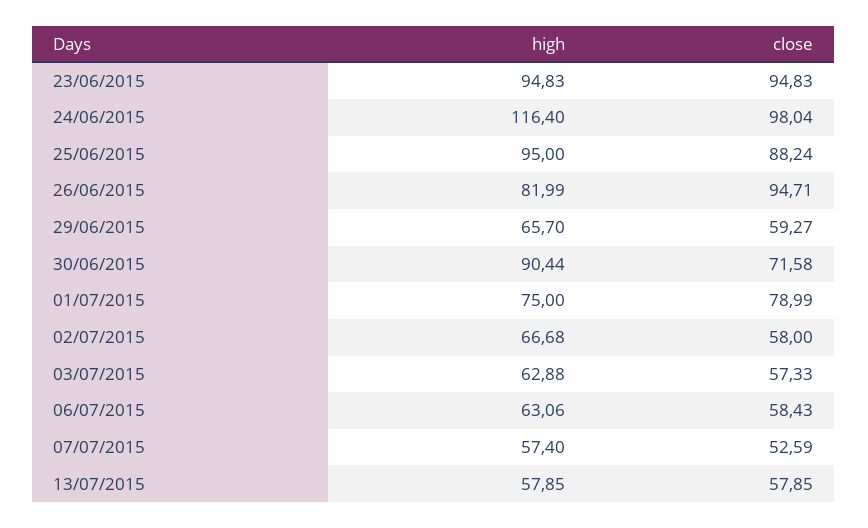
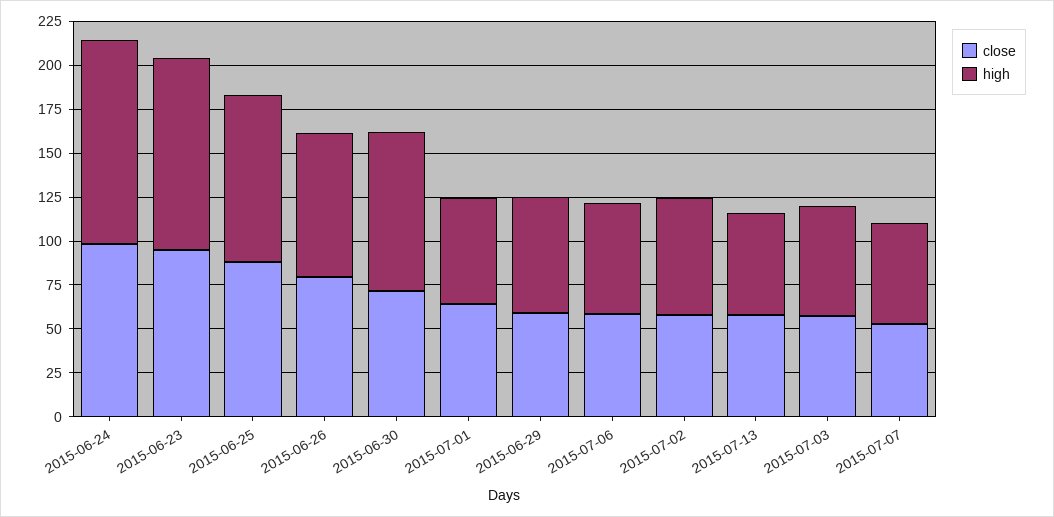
high, 23/06/2015: 94.83 -> 110
close, 26/06/2015: 94.71 -> 80
high, 01/07/2015: 75 -> 60
close, 01/07/2015: 78.99 -> 65

